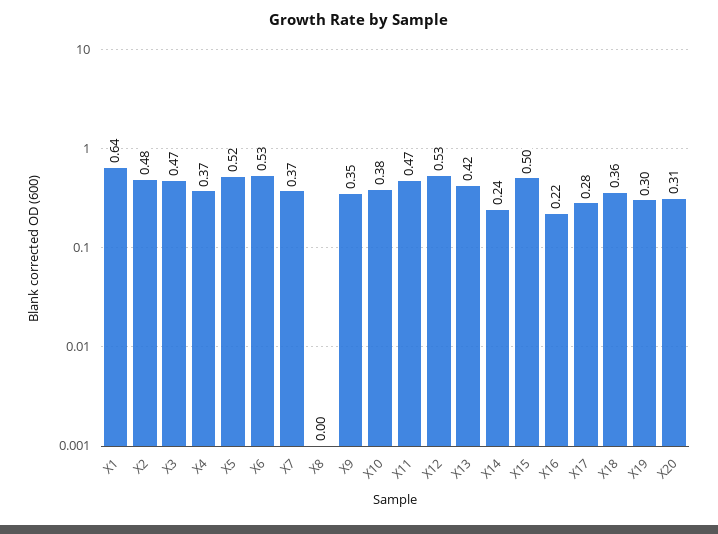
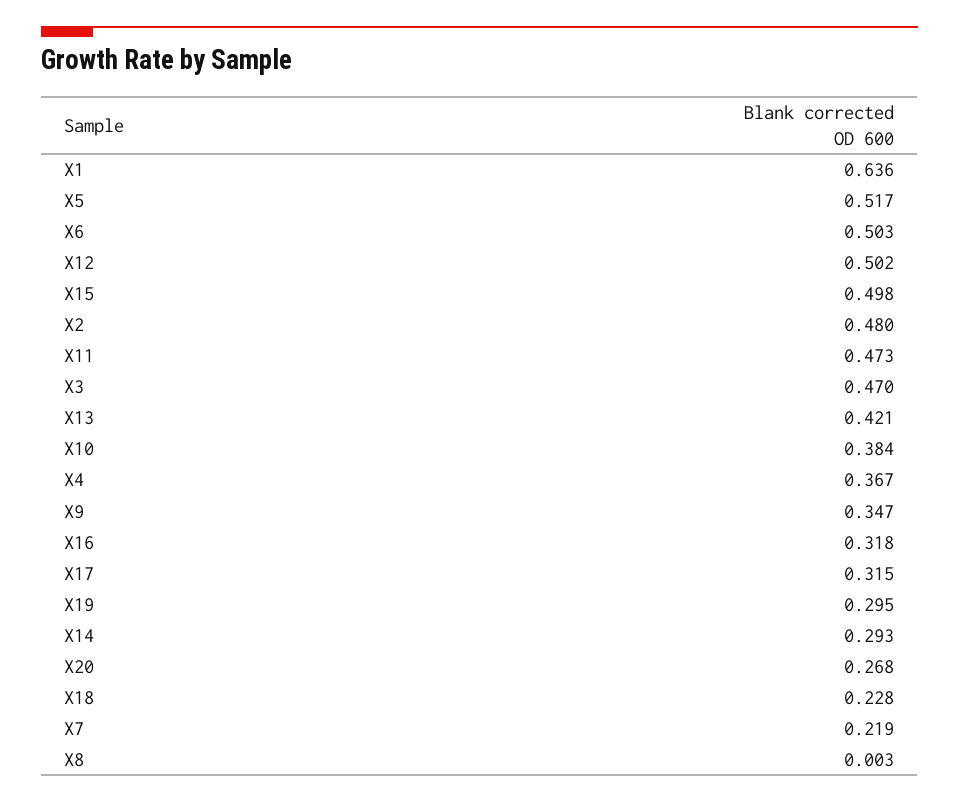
X6: 0.53 -> 0.503
X7: 0.37 -> 0.219
X12: 0.53 -> 0.502
X14: 0.24 -> 0.293
X16: 0.22 -> 0.318
X17: 0.28 -> 0.315
X18: 0.36 -> 0.228
X20: 0.31 -> 0.268

